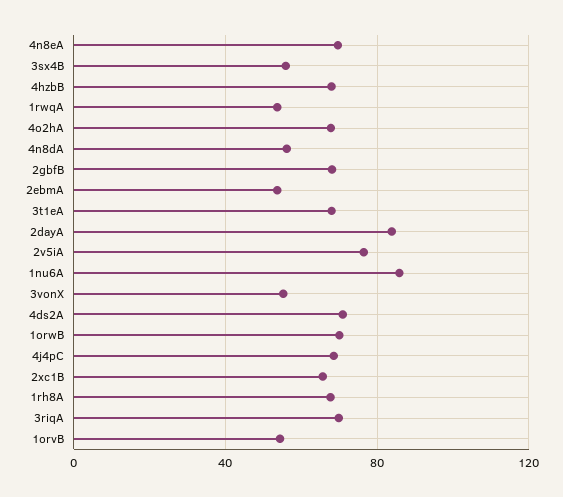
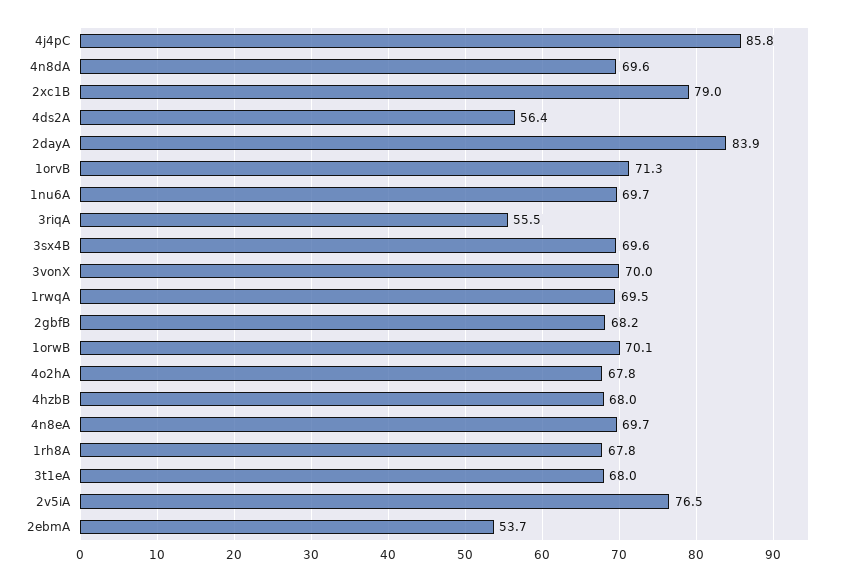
3sx4B: 55 -> 69.6
1rwqA: 55 -> 69.5
4n8dA: 55 -> 69.6
1nu6A: 85 -> 69.7
3vonX: 55 -> 70
4ds2A: 70 -> 56.4
4j4pC: 70 -> 85.8
2xc1B: 65 -> 79
3riqA: 70 -> 55.5
1orvB: 55 -> 71.3

